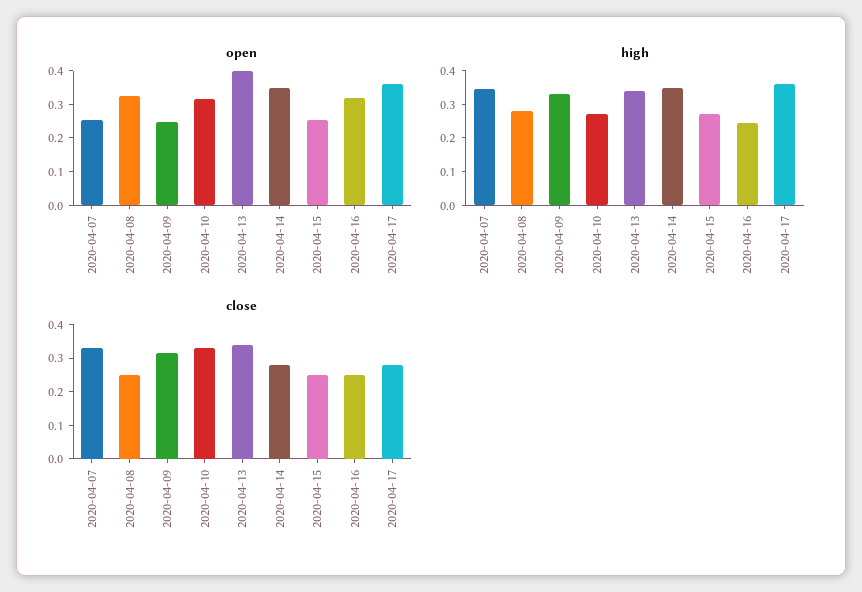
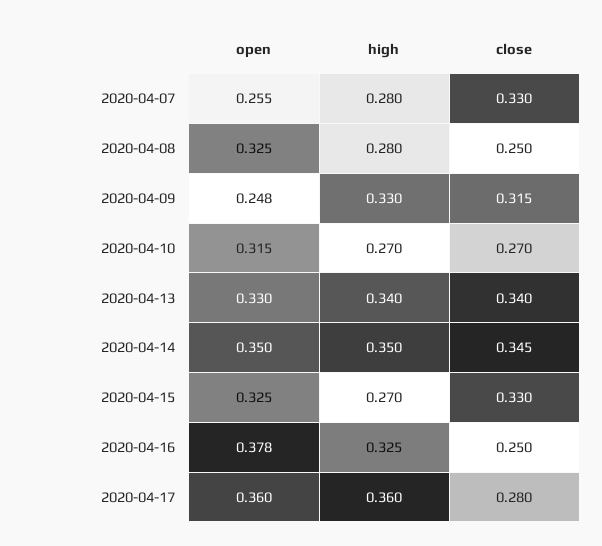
open, 2020-04-13: 0.4 -> 0.33
open, 2020-04-15: 0.25 -> 0.325
open, 2020-04-16: 0.325 -> 0.378
high, 2020-04-07: 0.35 -> 0.28
high, 2020-04-16: 0.25 -> 0.325
close, 2020-04-10: 0.325 -> 0.27
close, 2020-04-14: 0.275 -> 0.345
close, 2020-04-15: 0.25 -> 0.33

